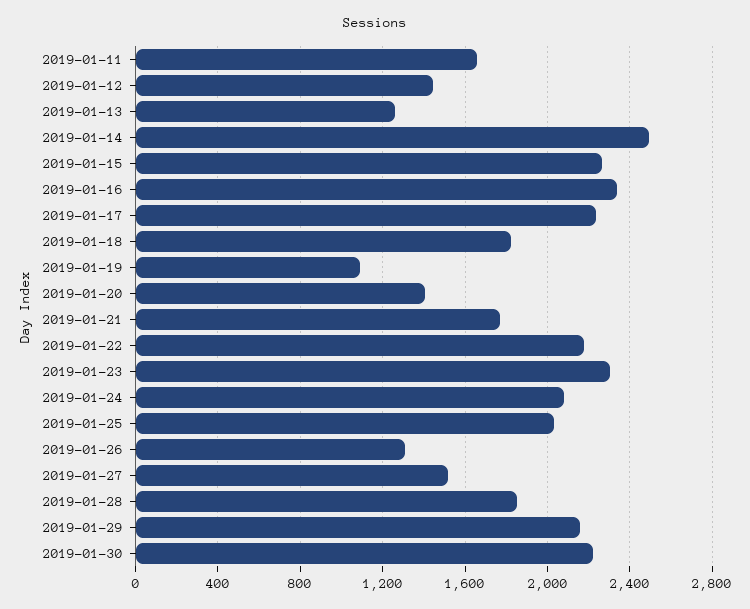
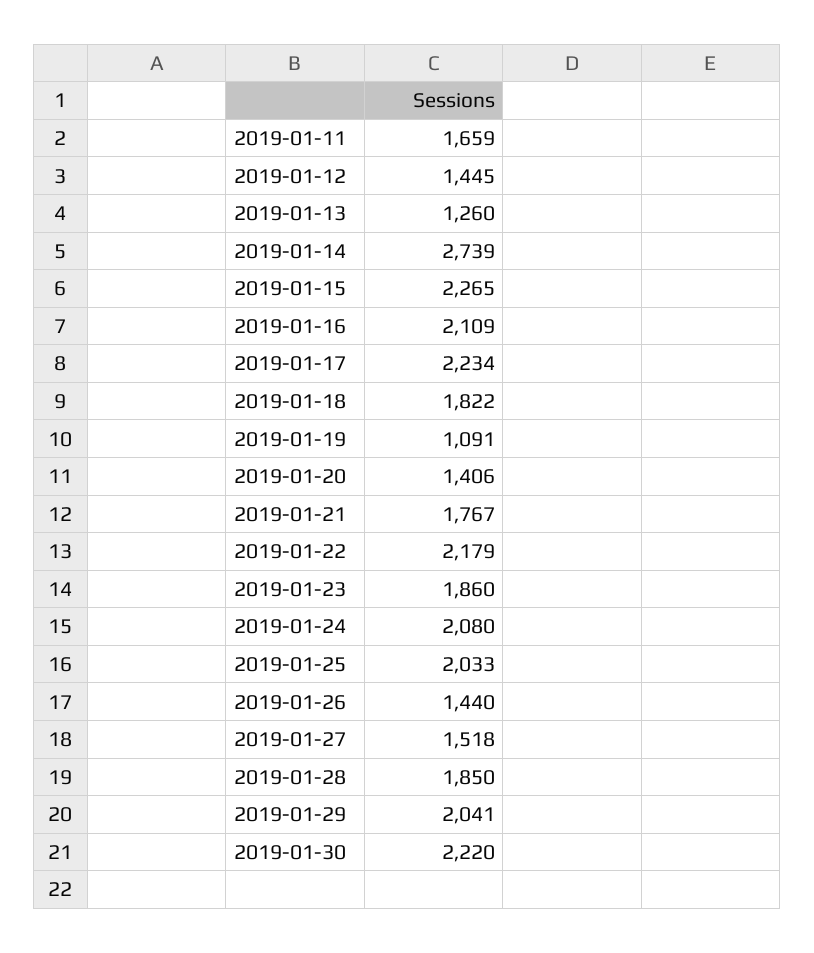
2019-01-14: 2500 -> 2739
2019-01-16: 2350 -> 2109
2019-01-23: 2300 -> 1860
2019-01-26: 1300 -> 1440
2019-01-29: 2150 -> 2041

